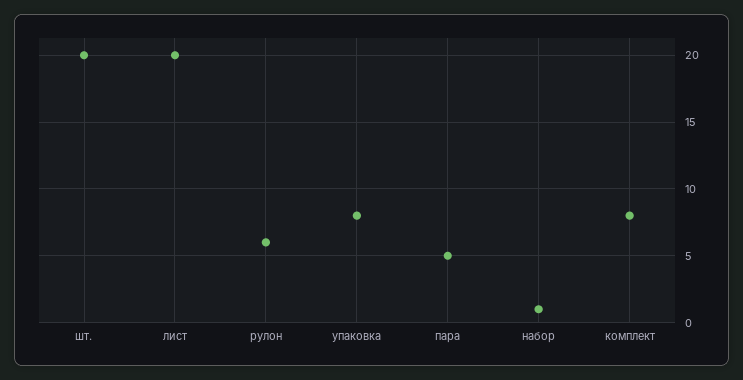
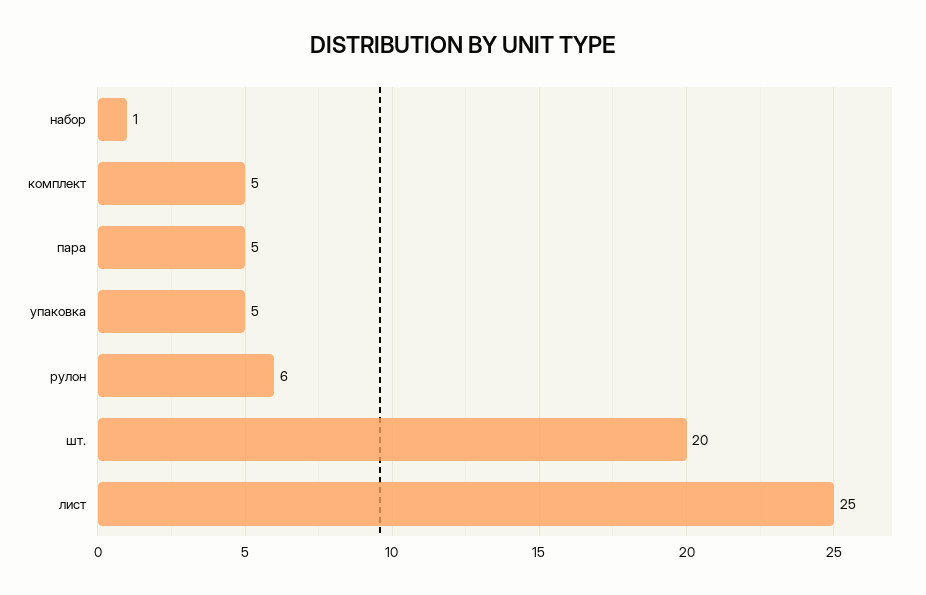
лист: 20 -> 25
упаковка: 8 -> 5
комплект: 8 -> 5

